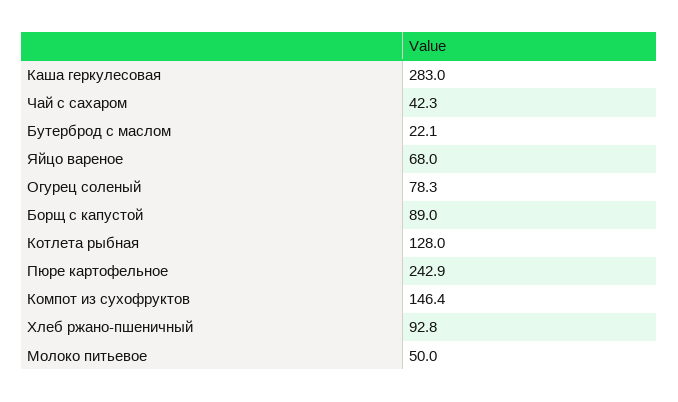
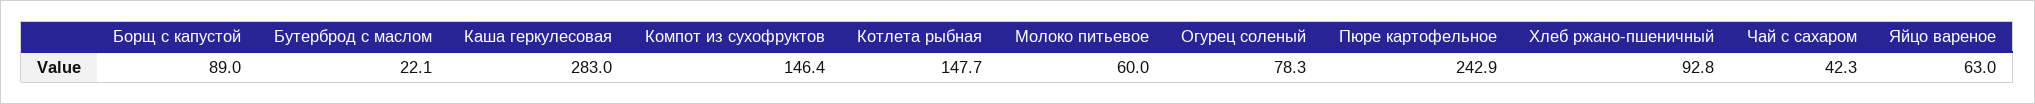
Яйцо вареное: 68 -> 63
Котлета рыбная: 128 -> 147.7
Молоко питьевое: 50 -> 60

